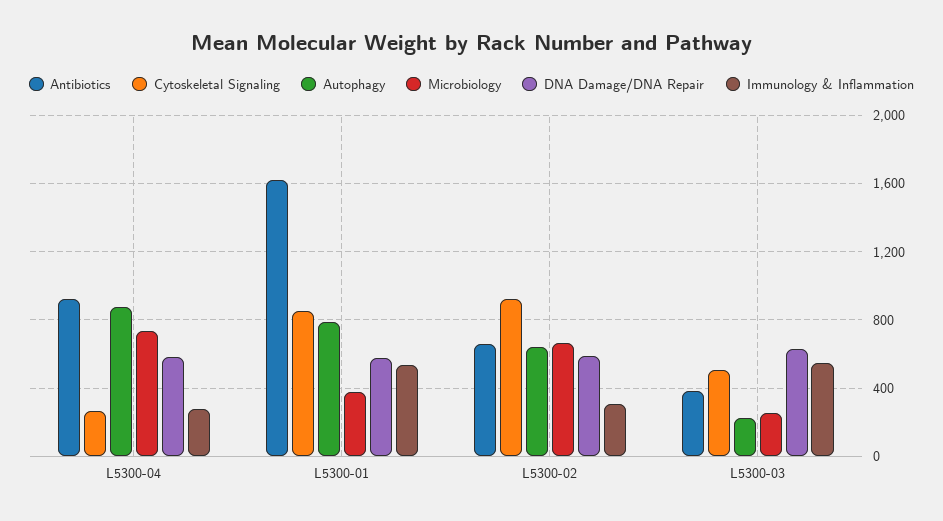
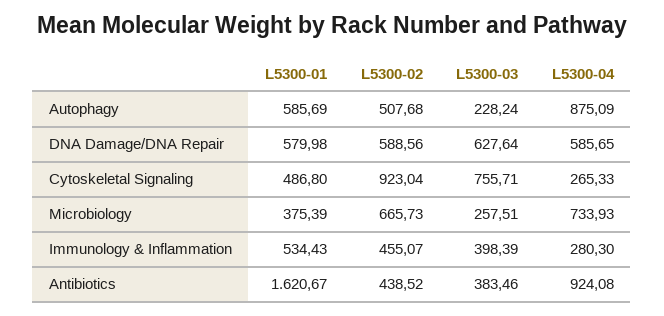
Cytoskeletal Signaling, L5300-01: 850 -> 486.8
Autophagy, L5300-01: 800 -> 585.69
Antibiotics, L5300-02: 650 -> 438.52
Autophagy, L5300-02: 650 -> 507.68
Immunology & Inflammation, L5300-02: 300 -> 455.07
Cytoskeletal Signaling, L5300-03: 500 -> 755.71
Immunology & Inflammation, L5300-03: 550 -> 398.39

